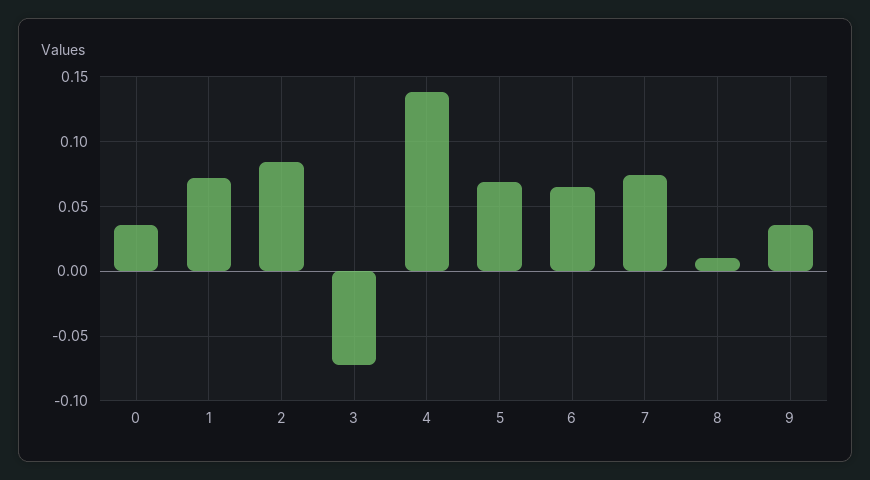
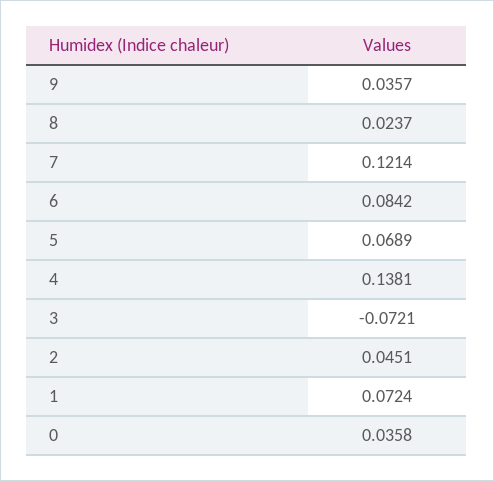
2: 0.085 -> 0.0451
6: 0.065 -> 0.0842
7: 0.075 -> 0.1214
8: 0.01 -> 0.0237

